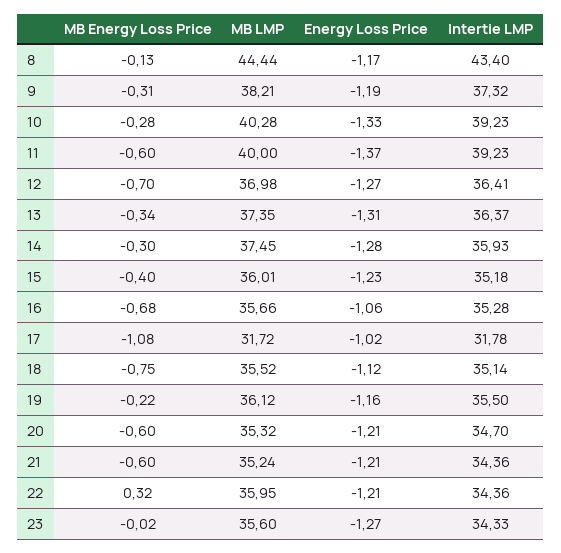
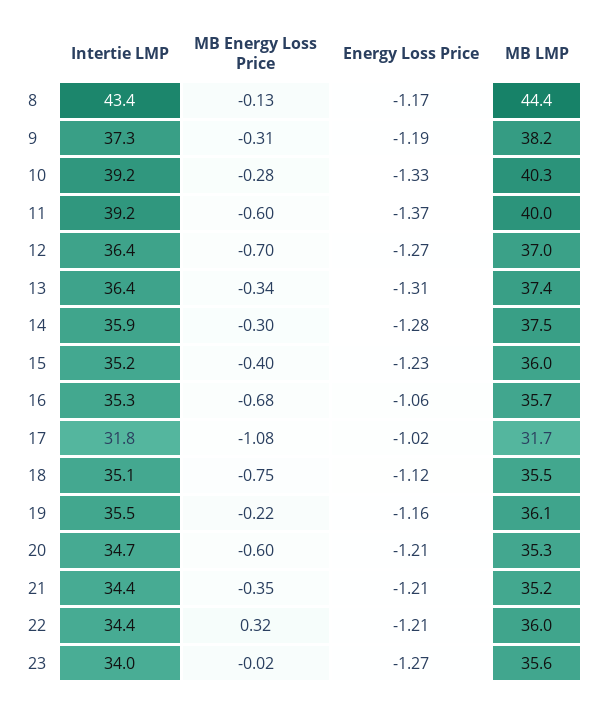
MB Energy Loss Price, 21: -0.6 -> -0.35
Intertie LMP, 23: 34.33 -> 34

